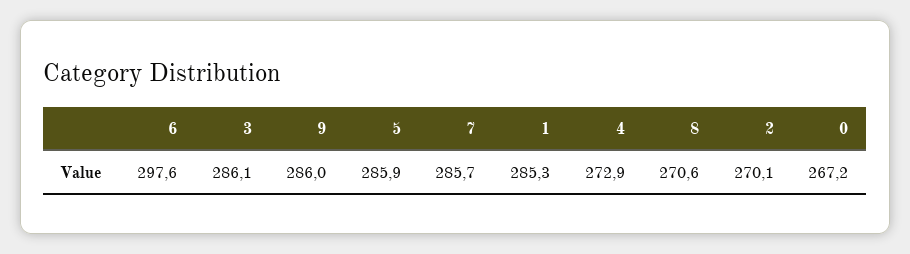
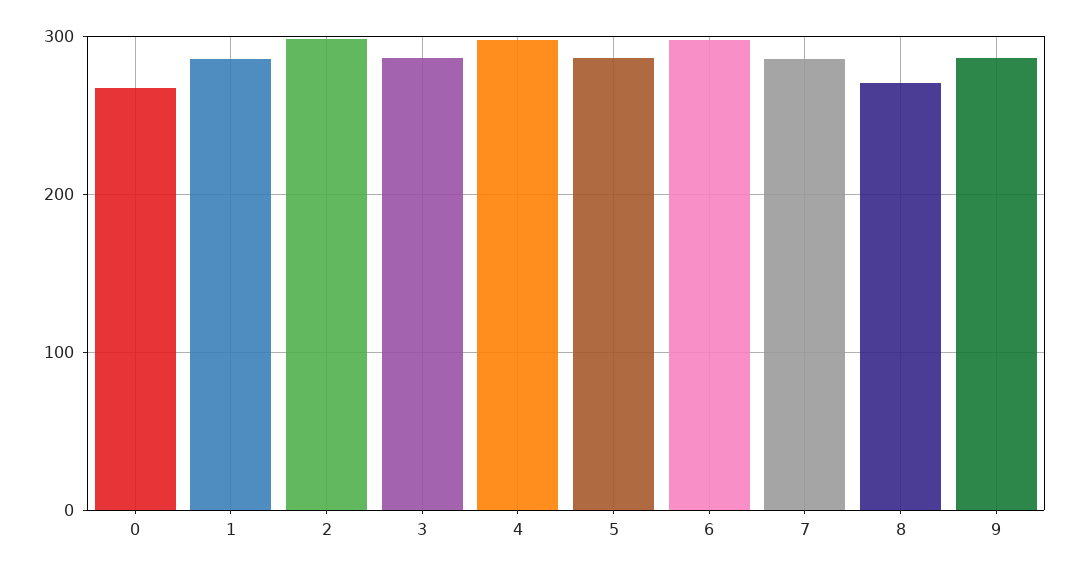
4: 272.9 -> 300
2: 270.1 -> 300

